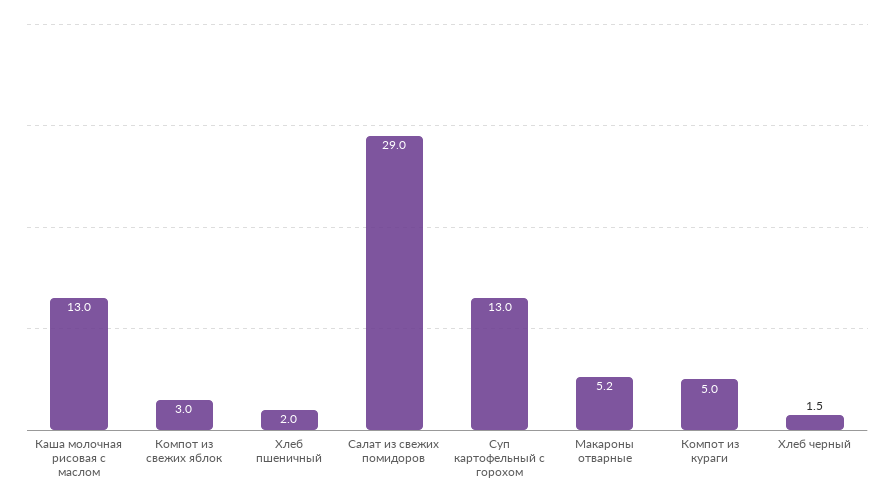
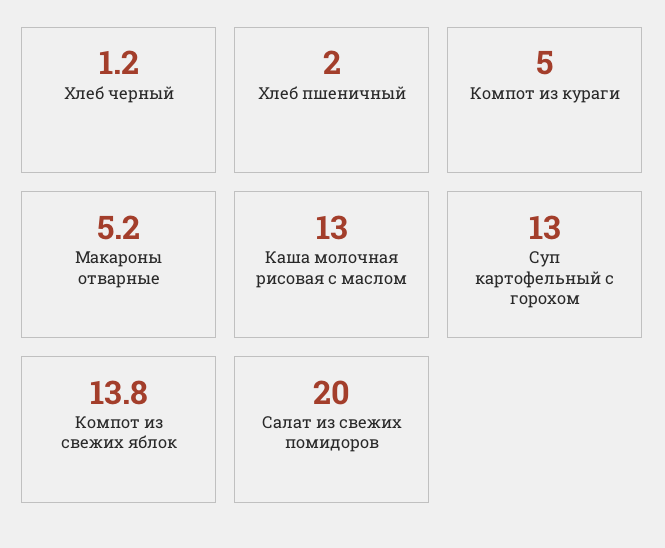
Компот из свежих яблок: 3 -> 13.8
Салат из свежих помидоров: 29 -> 20
Хлеб черный: 1.5 -> 1.2

